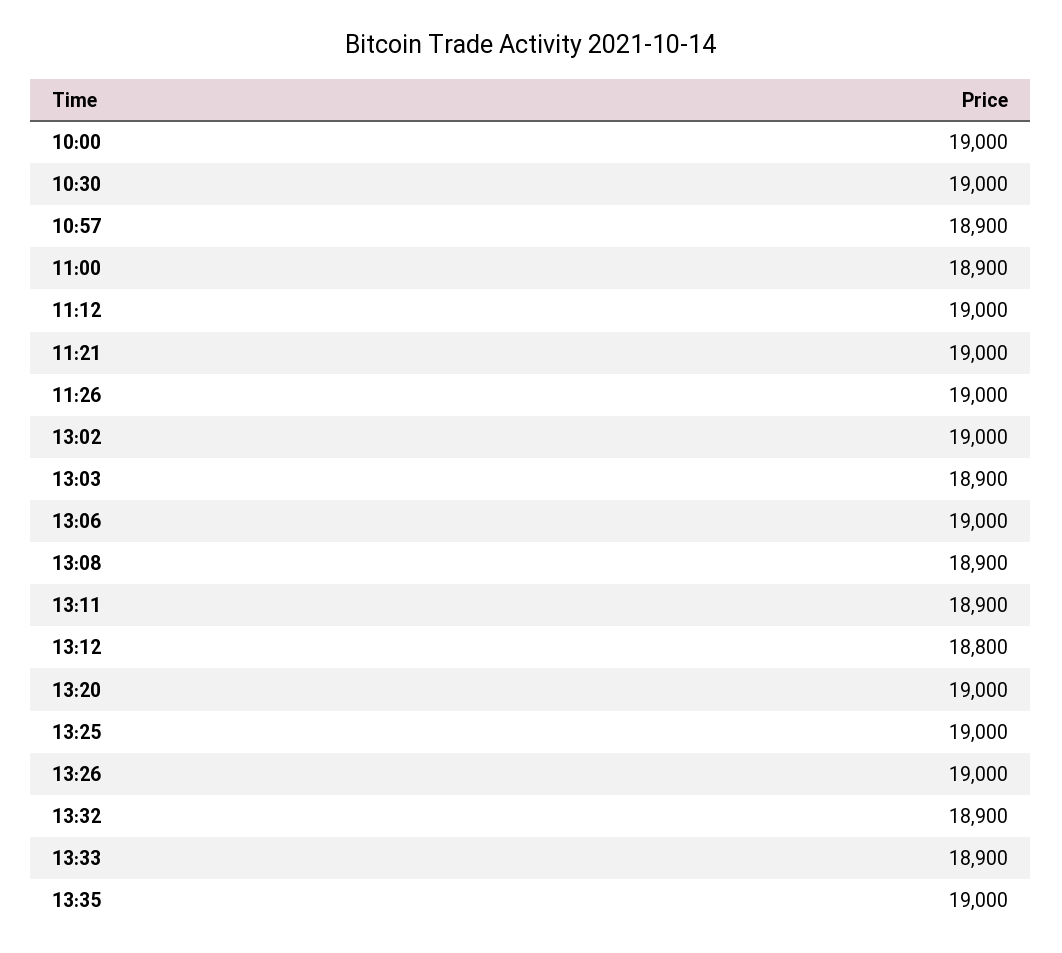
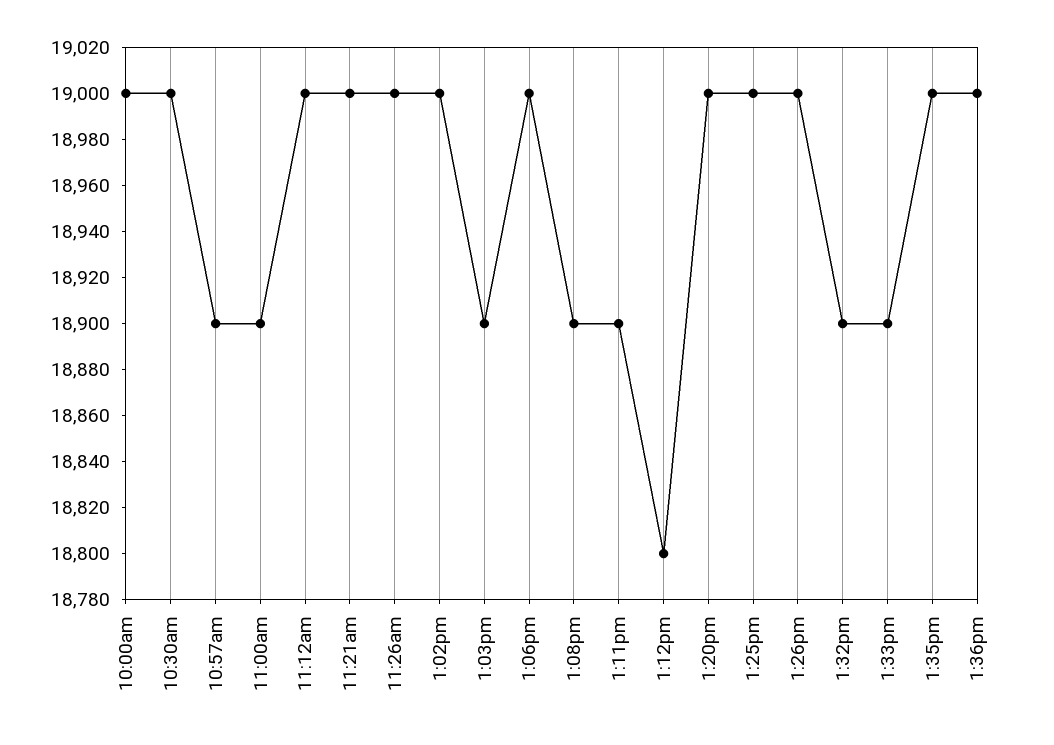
1:36pm: none -> 19000

